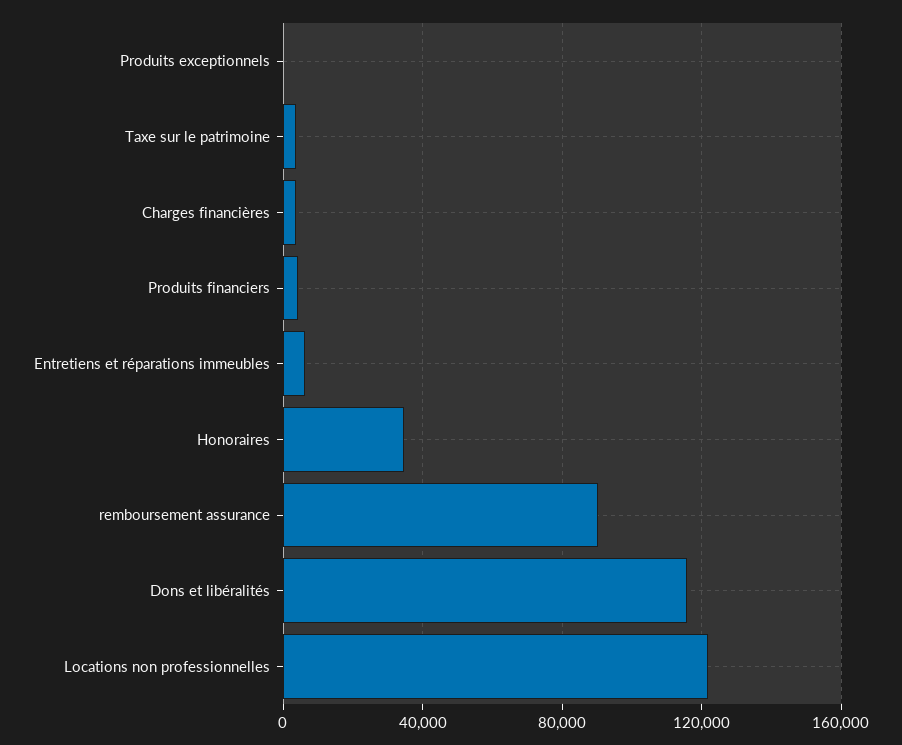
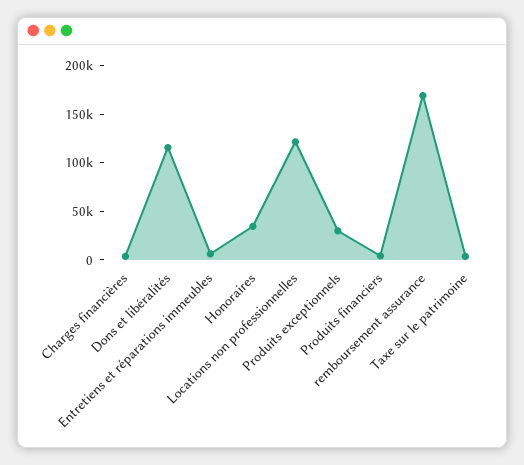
Produits exceptionnels: 0 -> 30000
remboursement assurance: 90000 -> 170000

